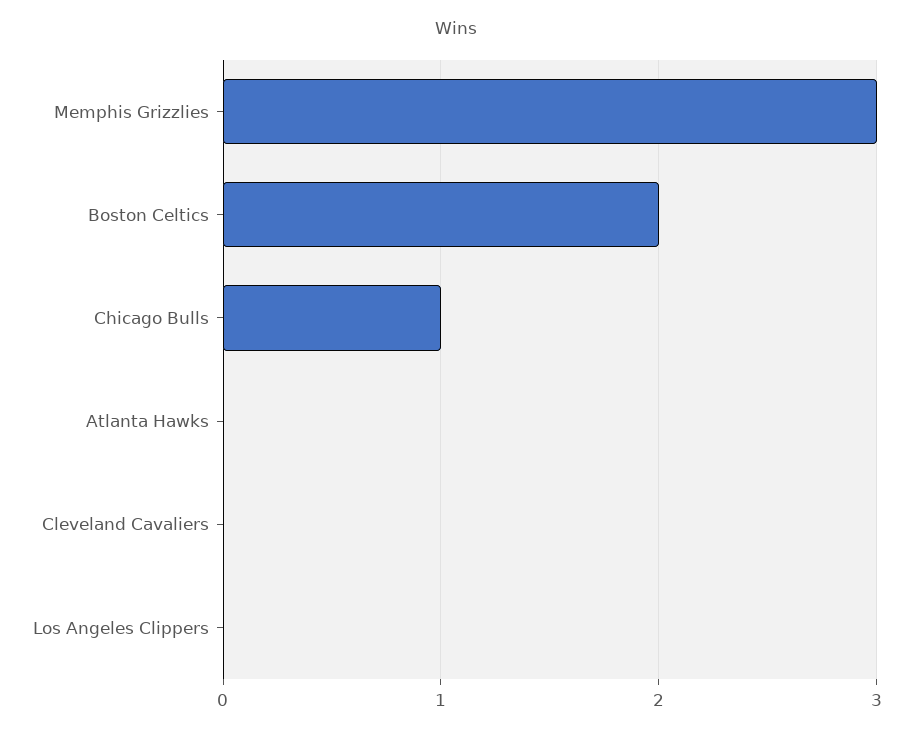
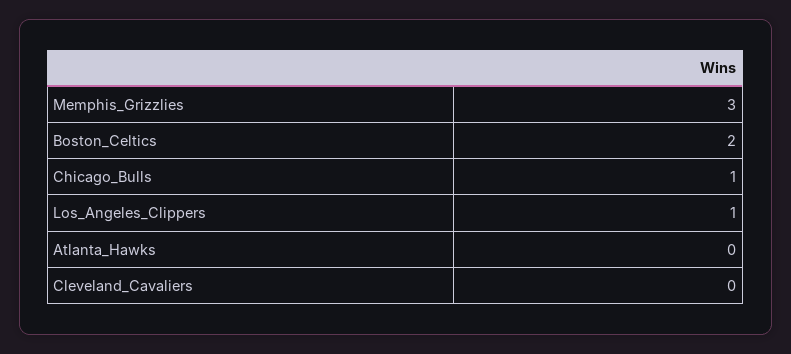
Los Angeles Clippers: 0 -> 1

